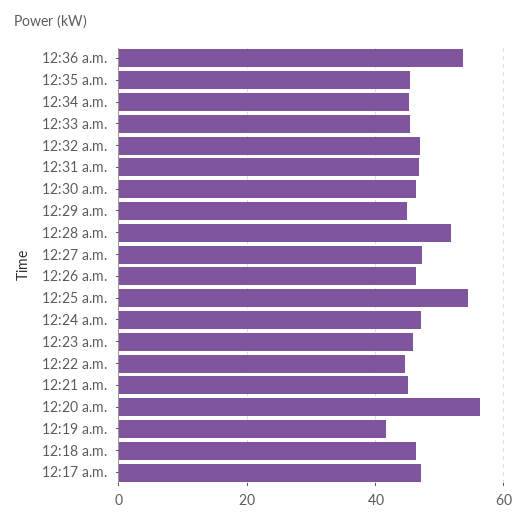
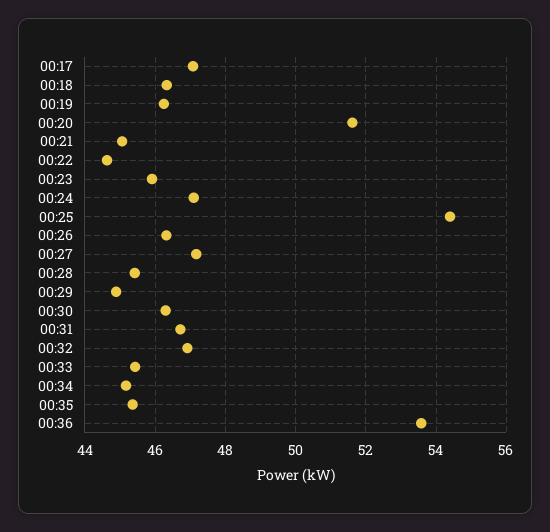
12:28 a.m.: 52 -> 45.4
12:20 a.m.: 56 -> 51.6
12:19 a.m.: 42 -> 46.2

